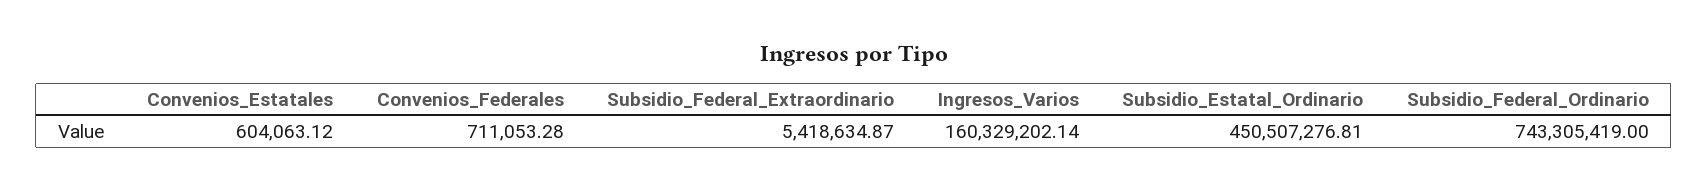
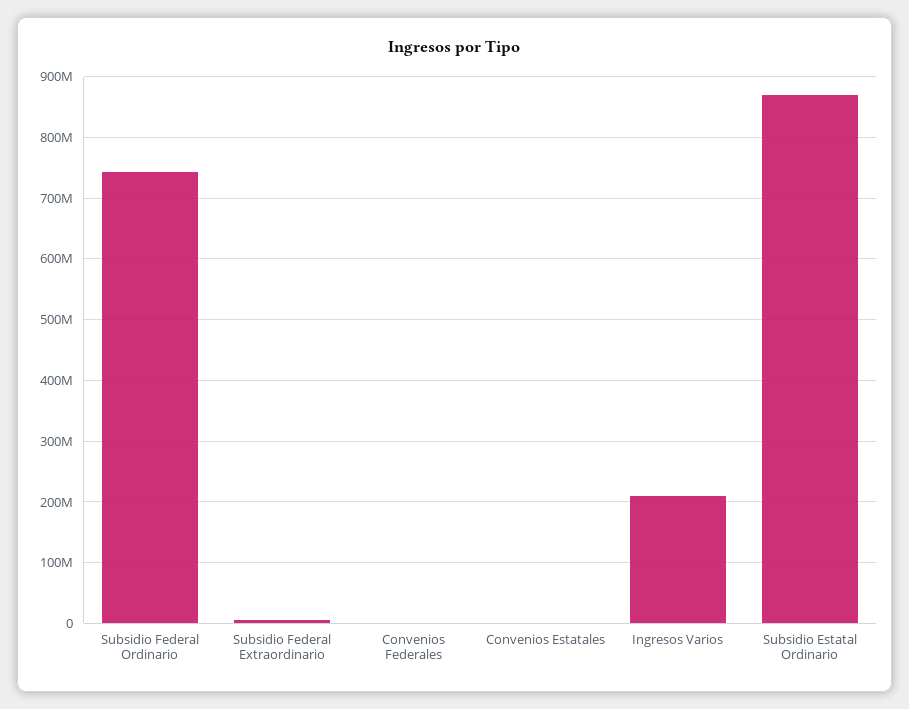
Ingresos_Varios: 160329202.14 -> 210000000
Subsidio_Estatal_Ordinario: 450507276.81 -> 870000000

